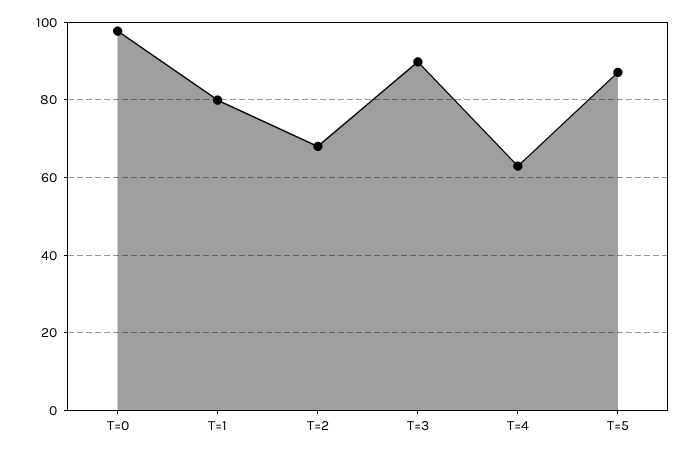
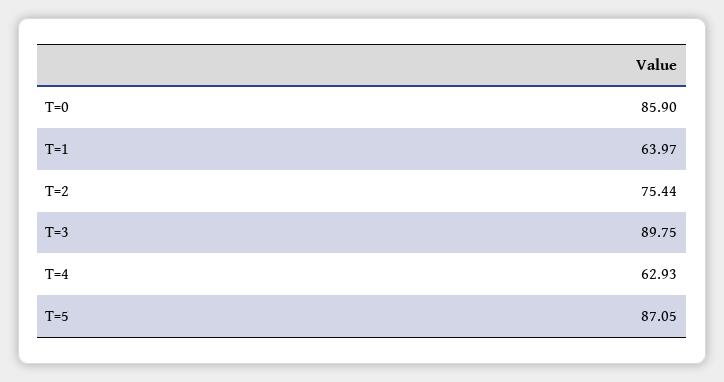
T=0: 98 -> 85.9
T=1: 80 -> 63.97
T=2: 68 -> 75.44

